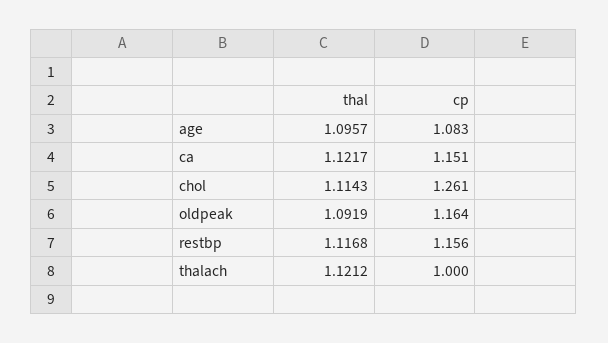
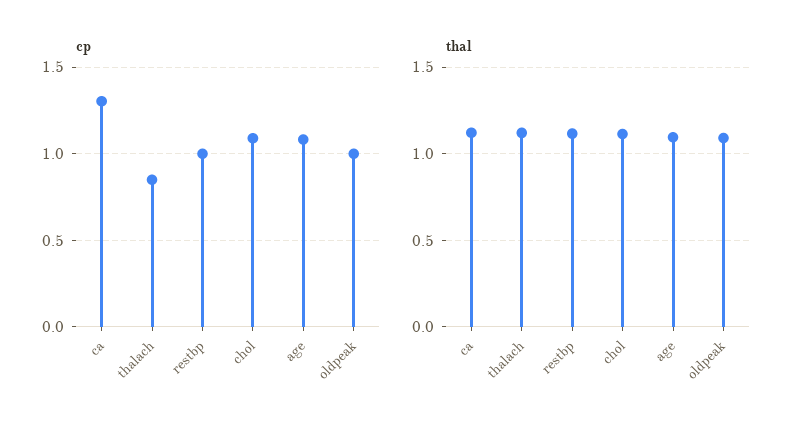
cp, ca: 1.151 -> 1.3
cp, chol: 1.261 -> 1.1
cp, oldpeak: 1.164 -> 1
cp, restbp: 1.156 -> 1
cp, thalach: 1 -> 0.85

